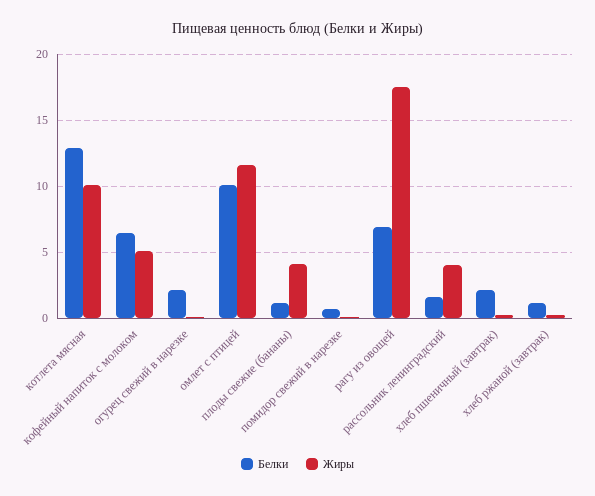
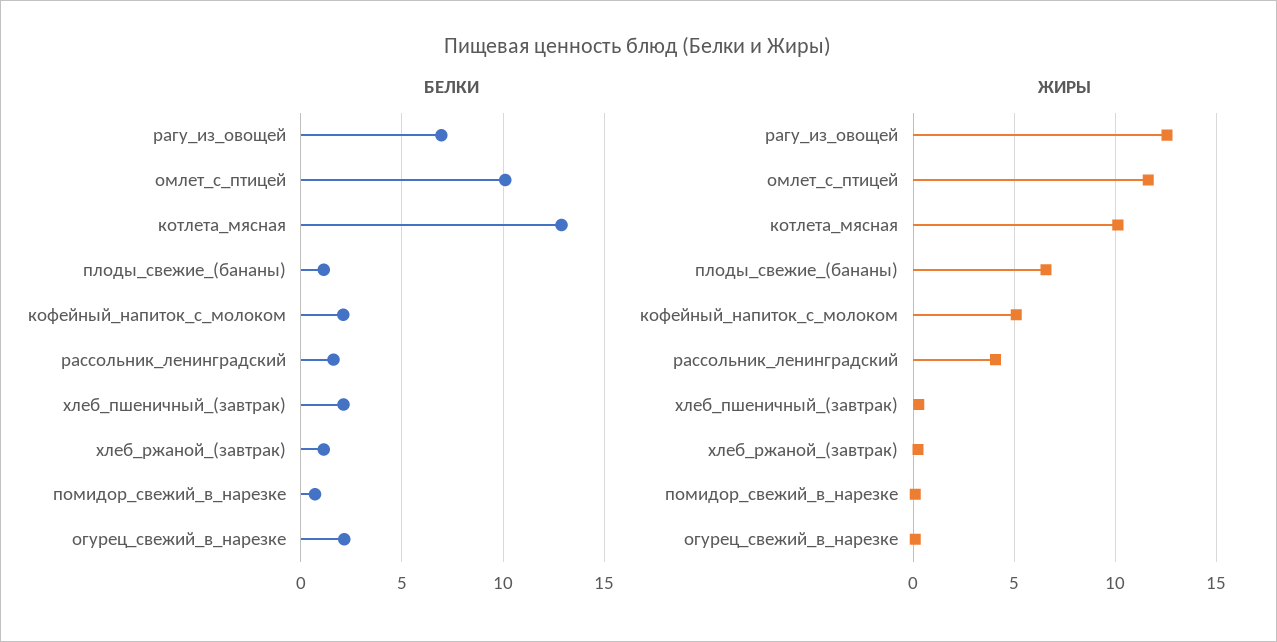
Белки, кофейный напиток с молоком: 6.5 -> 2
Жиры, плоды свежие (бананы): 4 -> 6.5
Жиры, рагу из овощей: 17.5 -> 12.5

